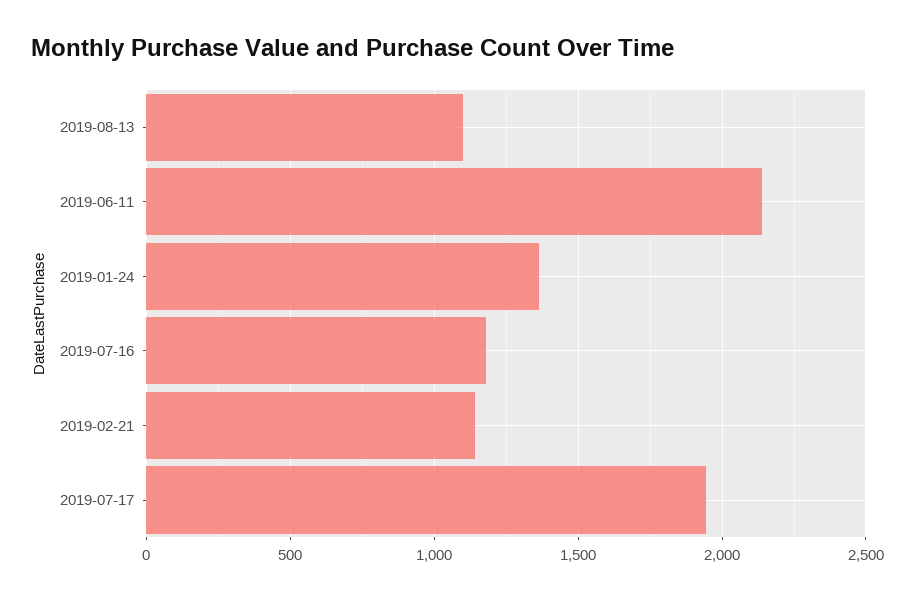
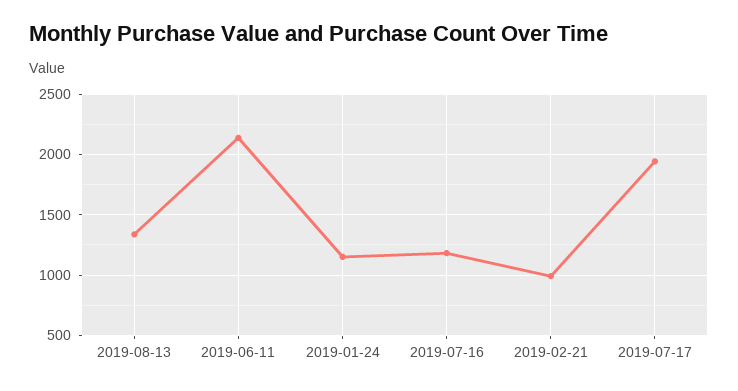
2019-08-13: 1100 -> 1350
2019-01-24: 1350 -> 1150
2019-02-21: 1150 -> 1000

